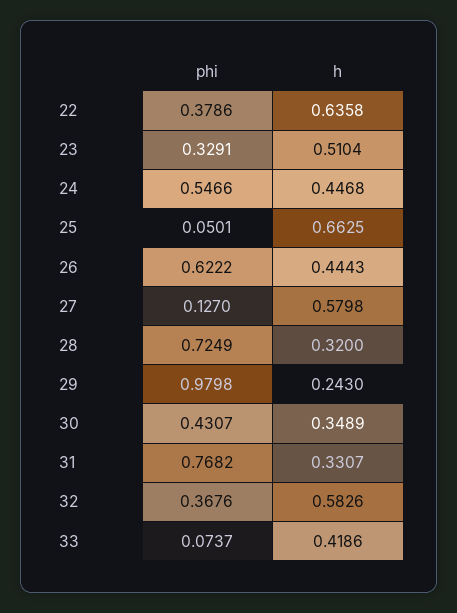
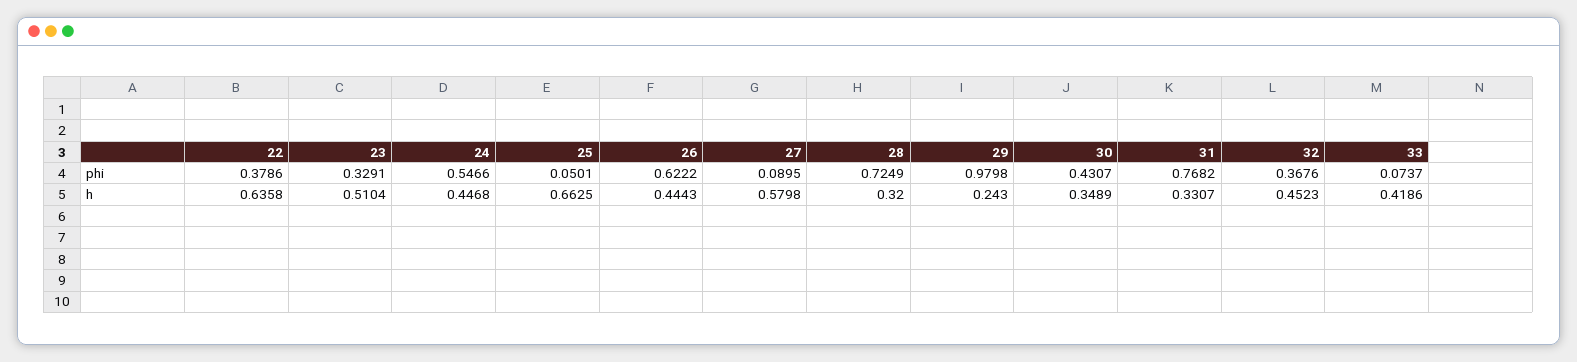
phi, 27: 0.127 -> 0.0895
h, 32: 0.5826 -> 0.4523

